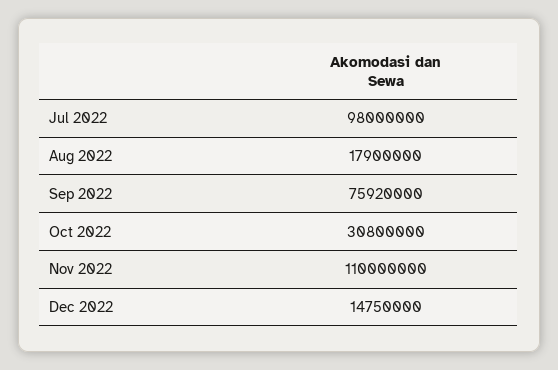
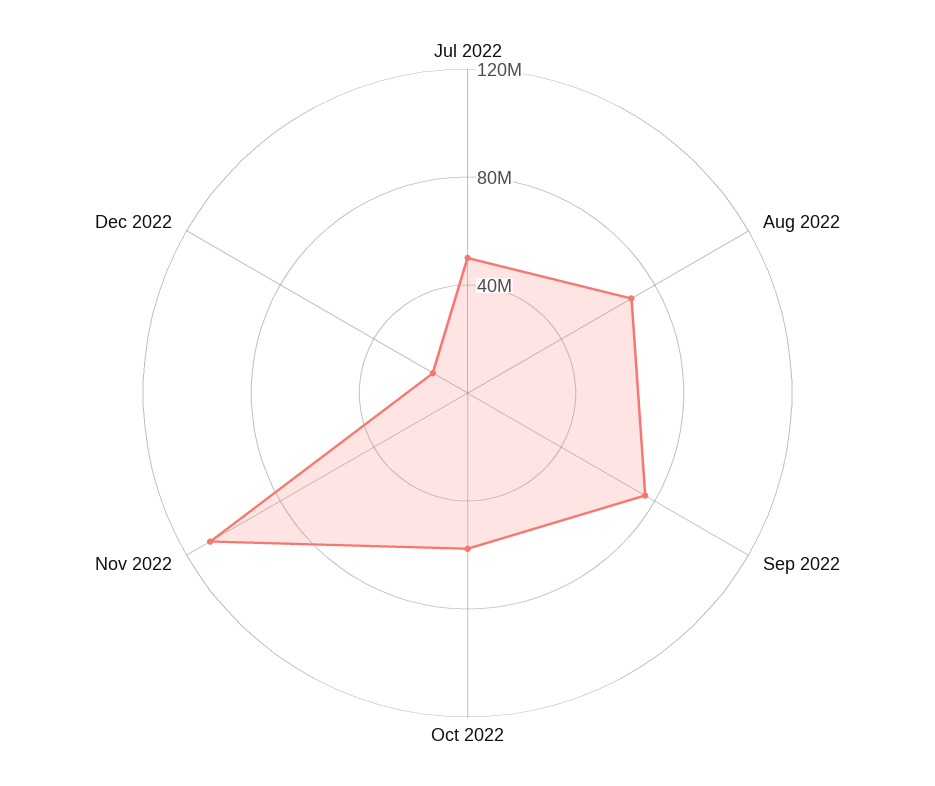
Jul 2022: 98000000 -> 50000000
Aug 2022: 17900000 -> 70000000
Oct 2022: 30800000 -> 60000000

